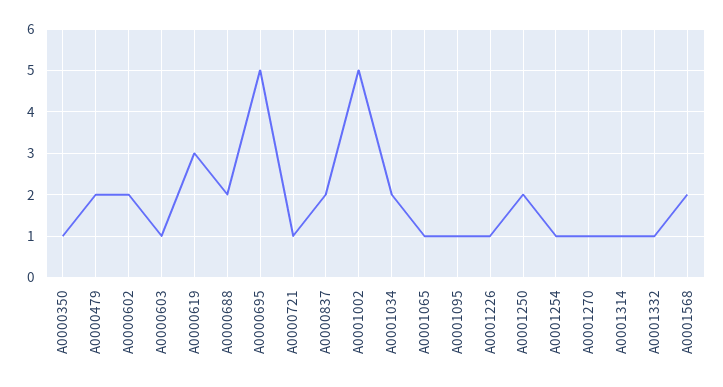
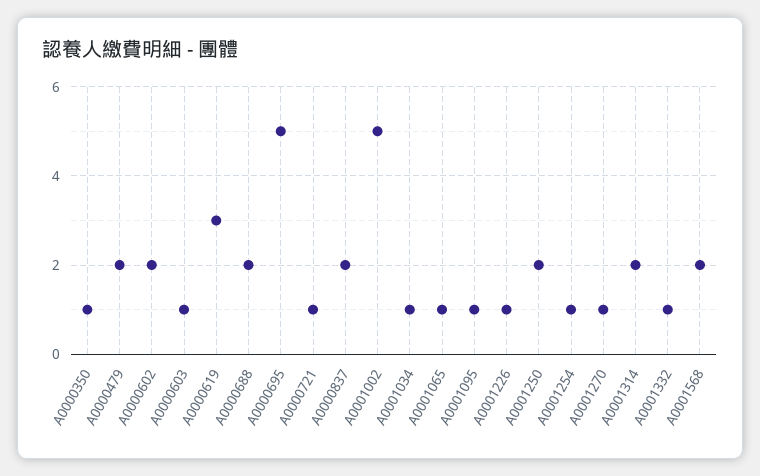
A0001034: 2 -> 1
A0001314: 1 -> 2

